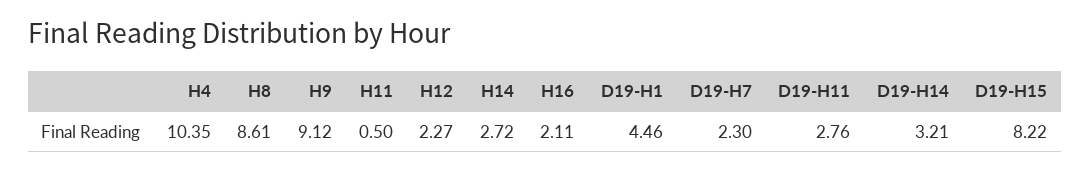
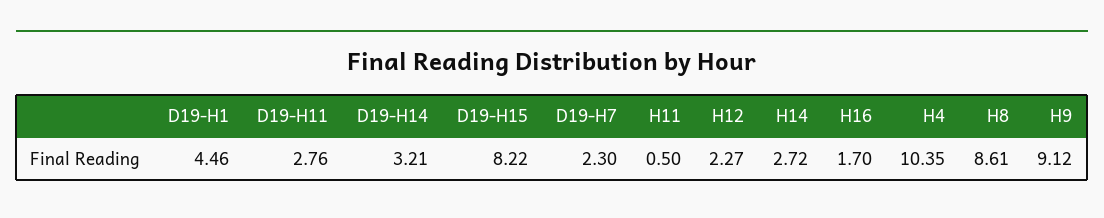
H16: 2.11 -> 1.7

